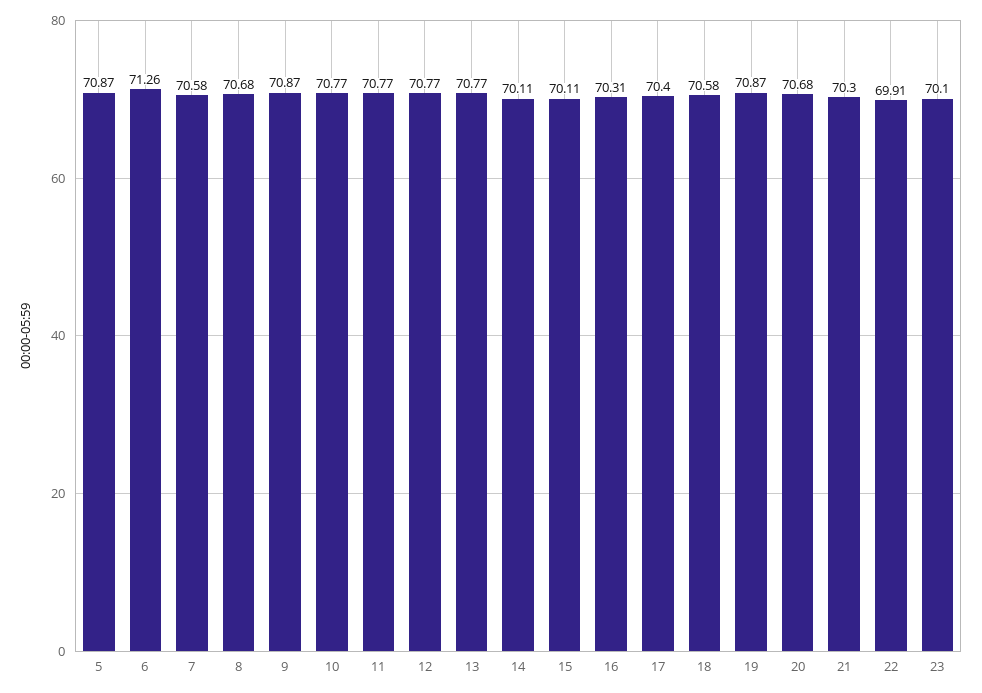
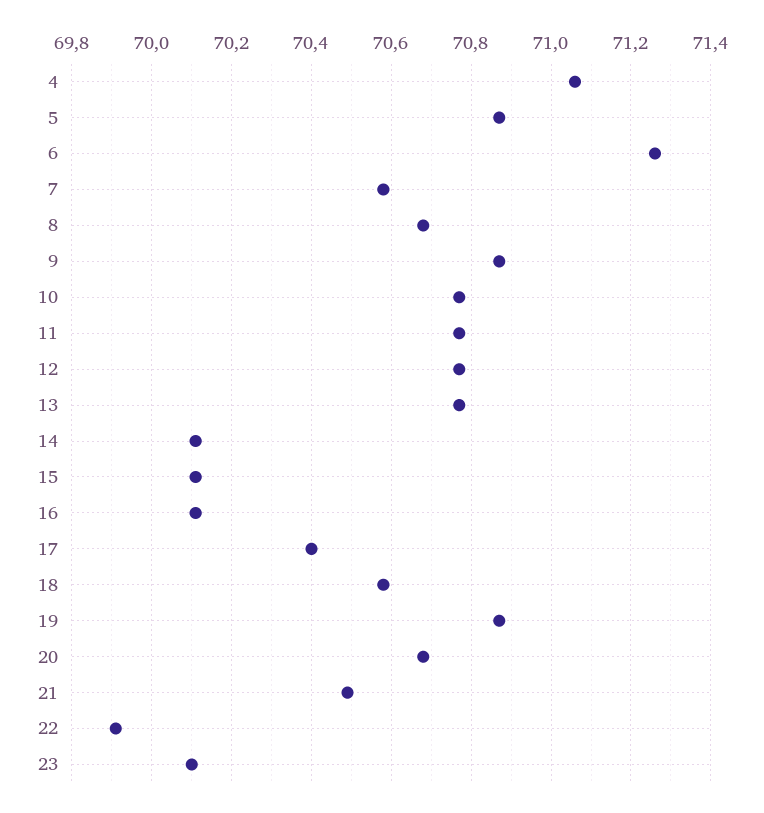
16: 70.31 -> 70.1
21: 70.3 -> 70.5
4: none -> 71.05

